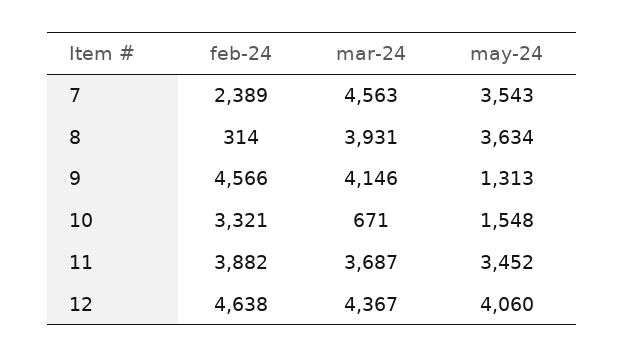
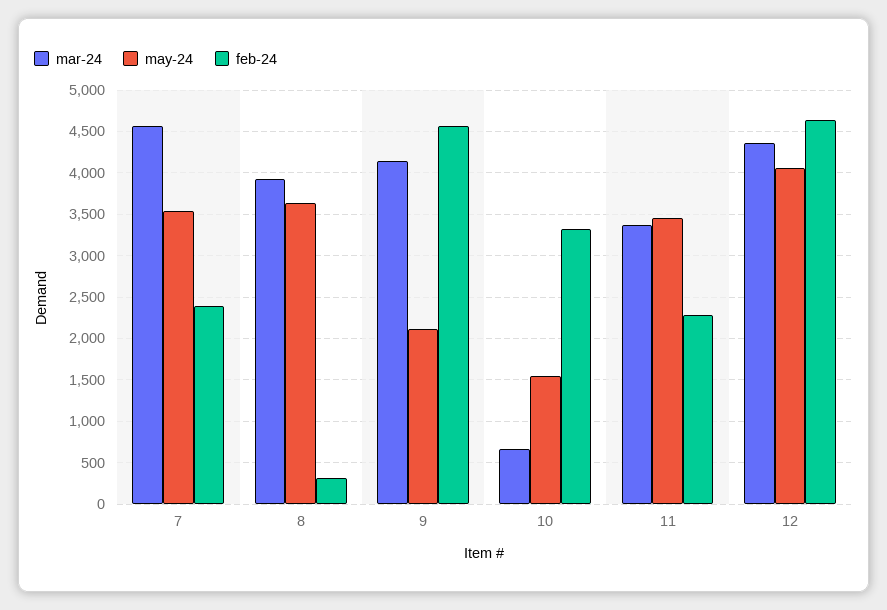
may-24, 9: 1313 -> 2100
feb-24, 11: 3882 -> 2300
mar-24, 11: 3687 -> 3400

